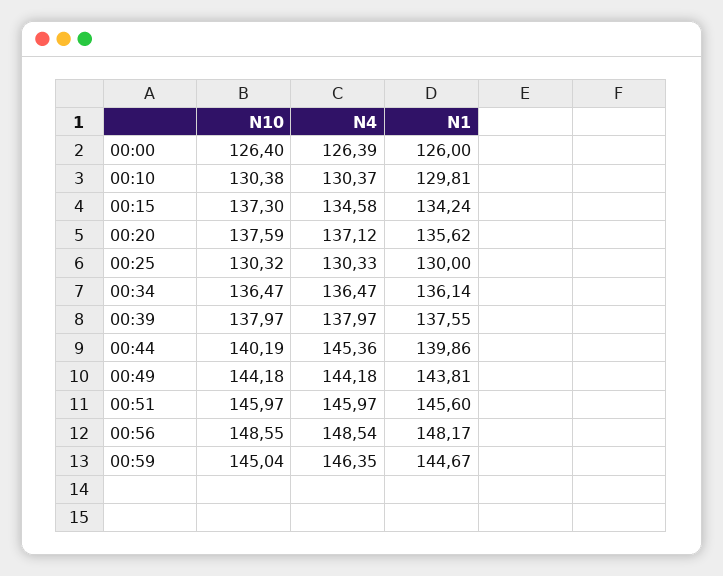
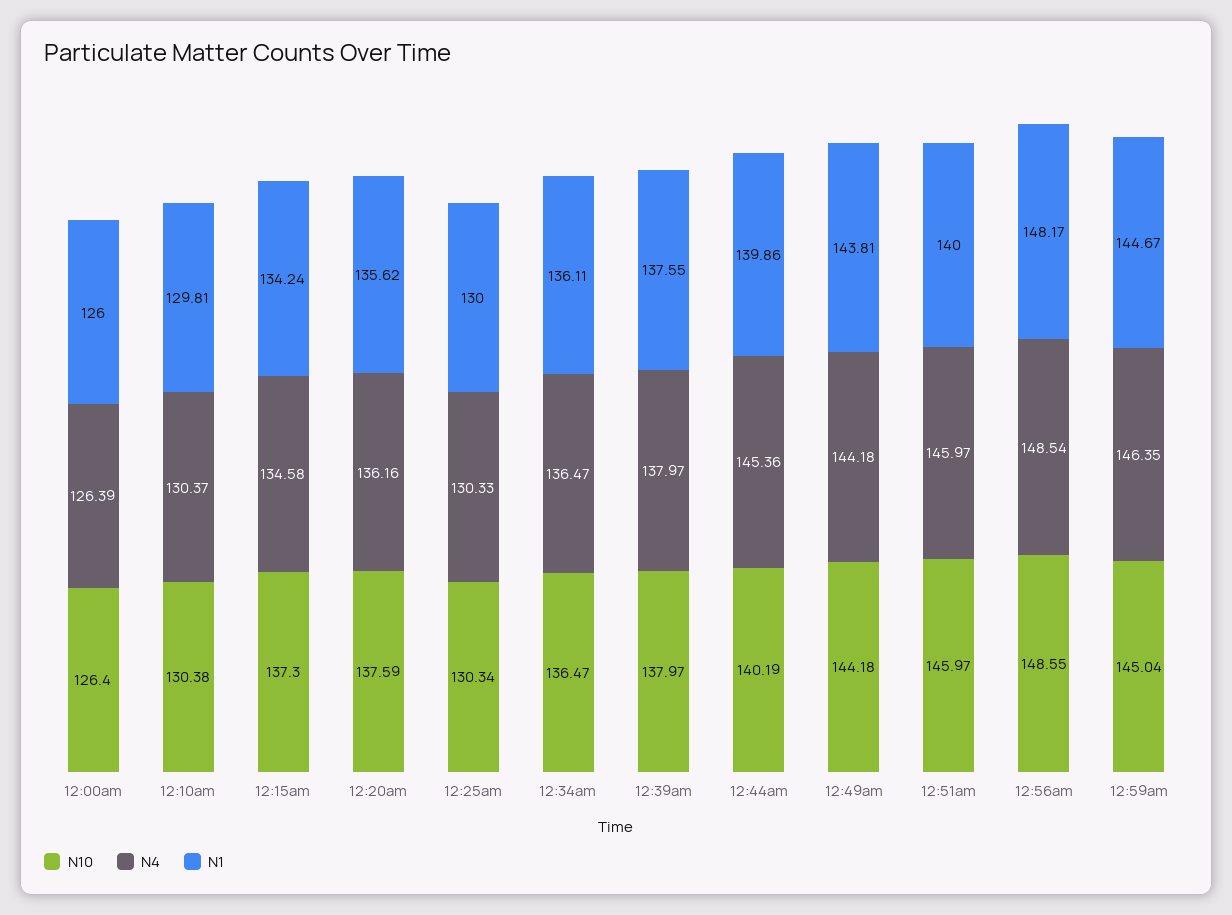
N4, 00:20: 137.12 -> 136.16
N10, 00:25: 130.32 -> 130.34
N1, 00:34: 136.14 -> 136.11
N1, 00:51: 145.6 -> 140

